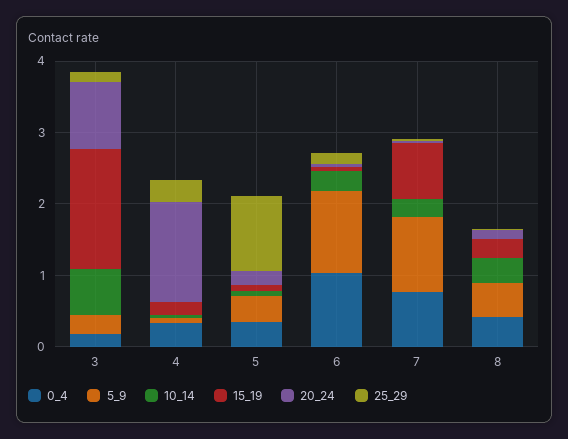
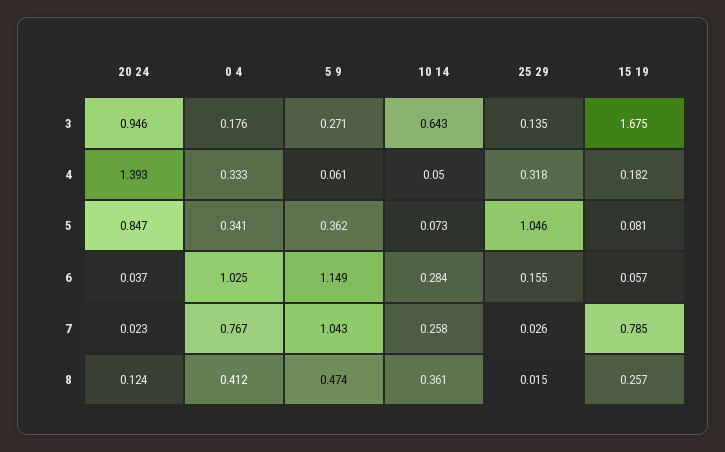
20_24, 5: 0.2 -> 0.847

